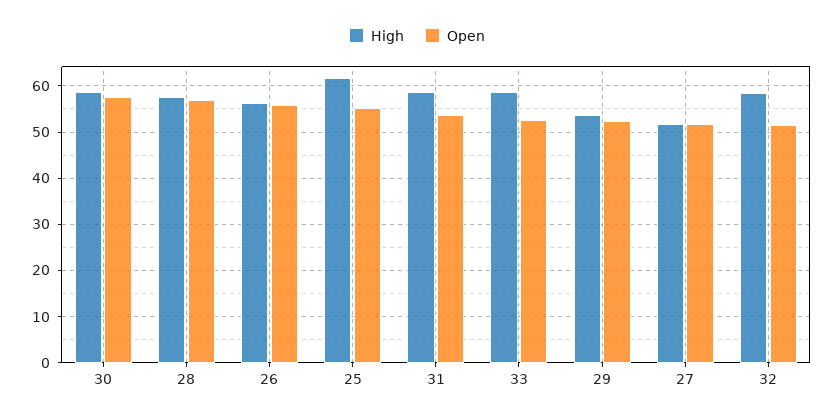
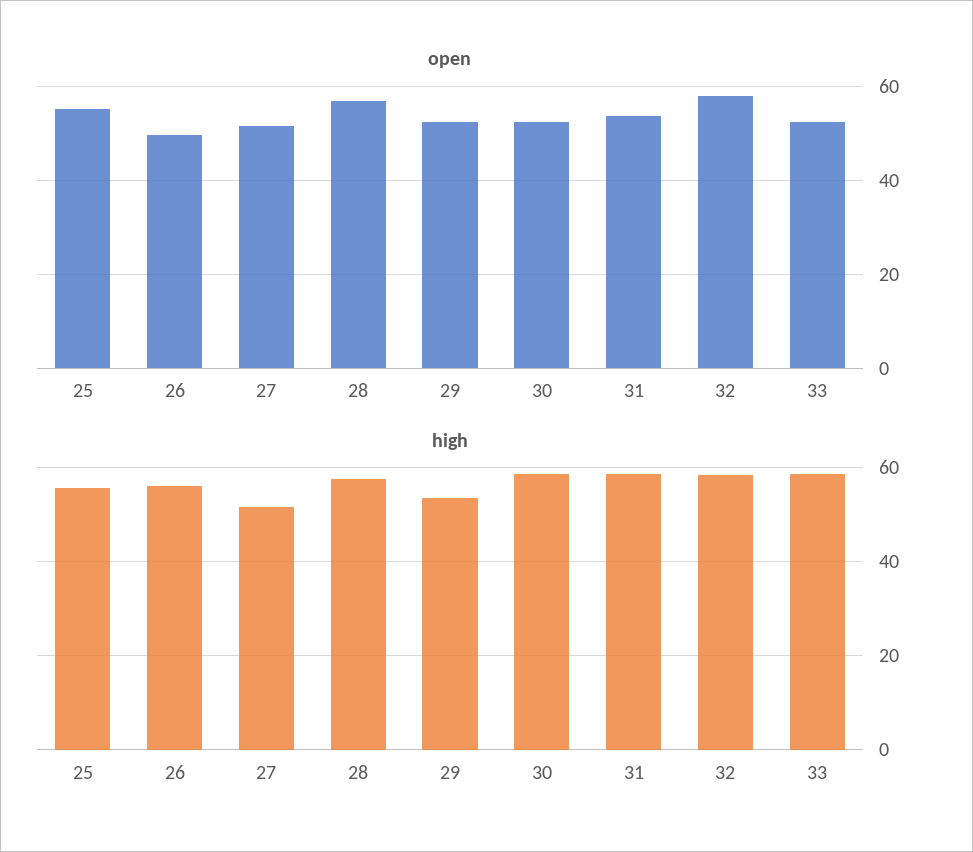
Open, 30: 58 -> 52
Open, 26: 56 -> 50
High, 25: 62 -> 56
Open, 32: 52 -> 58

